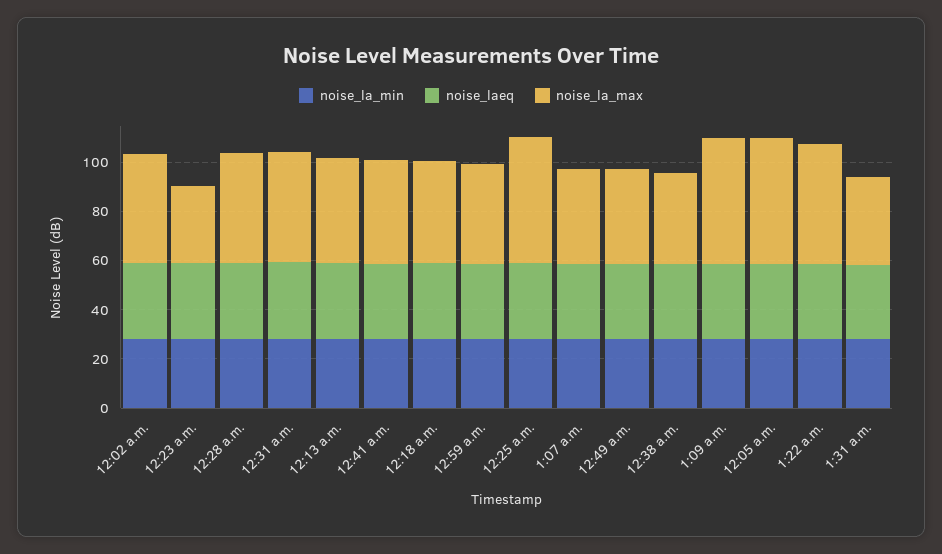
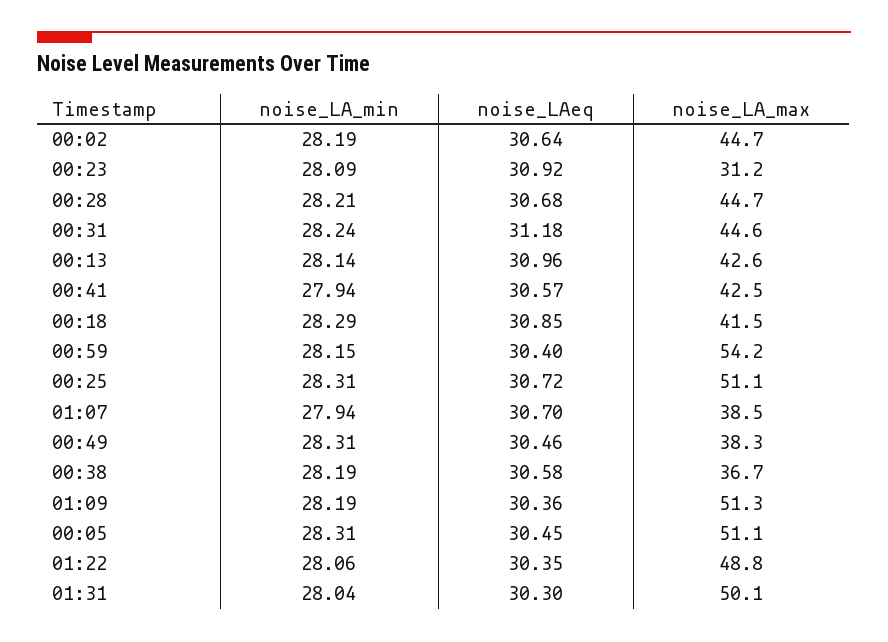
noise_la_max, 12:59 a.m.: 40 -> 54.2
noise_la_max, 1:31 a.m.: 35 -> 50.1

